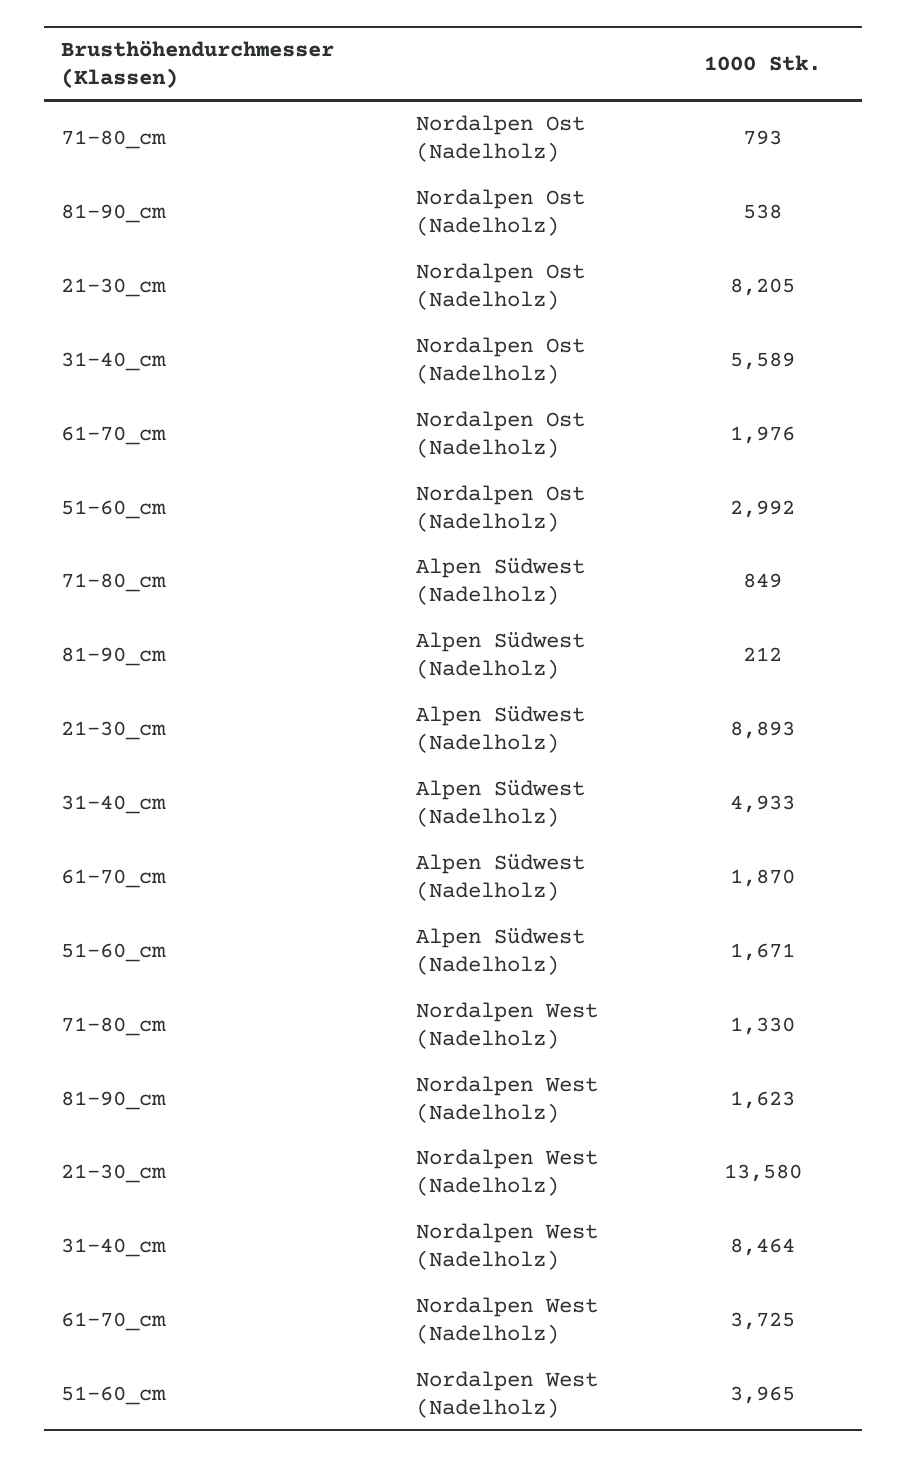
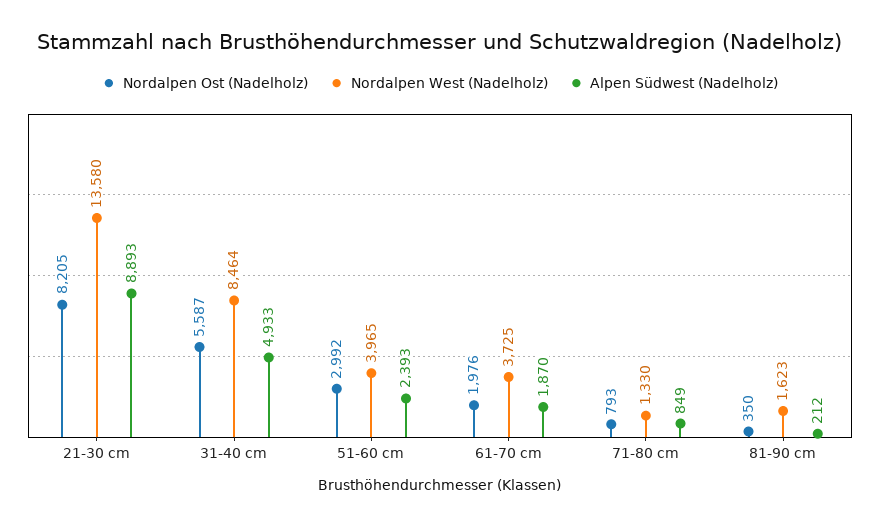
Nordalpen Ost (Nadelholz), 81-90_cm: 538 -> 350
Nordalpen Ost (Nadelholz), 31-40_cm: 5589 -> 5587
Alpen Südwest (Nadelholz), 51-60_cm: 1671 -> 2393

